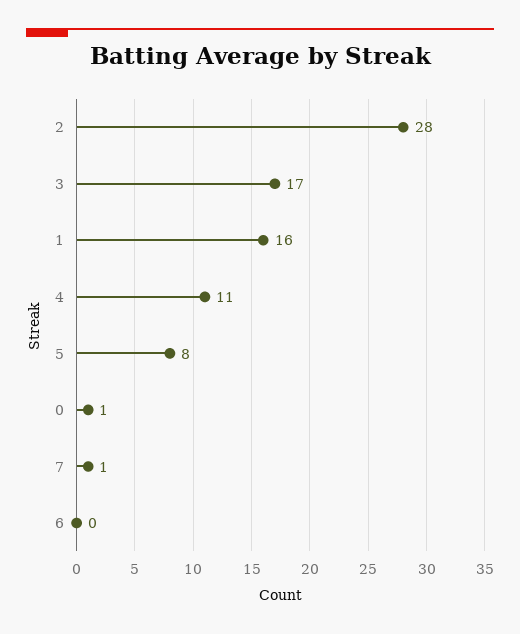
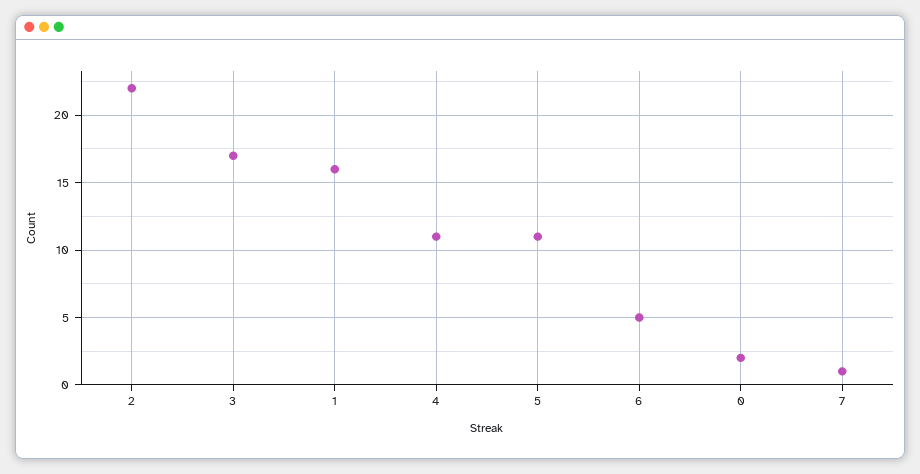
2: 28 -> 22
5: 8 -> 11
0: 1 -> 2
6: 0 -> 5

